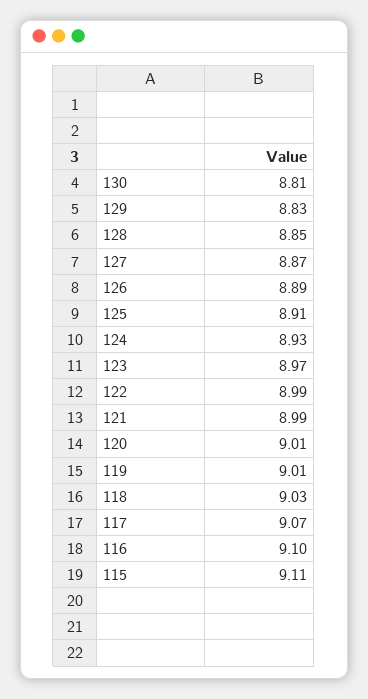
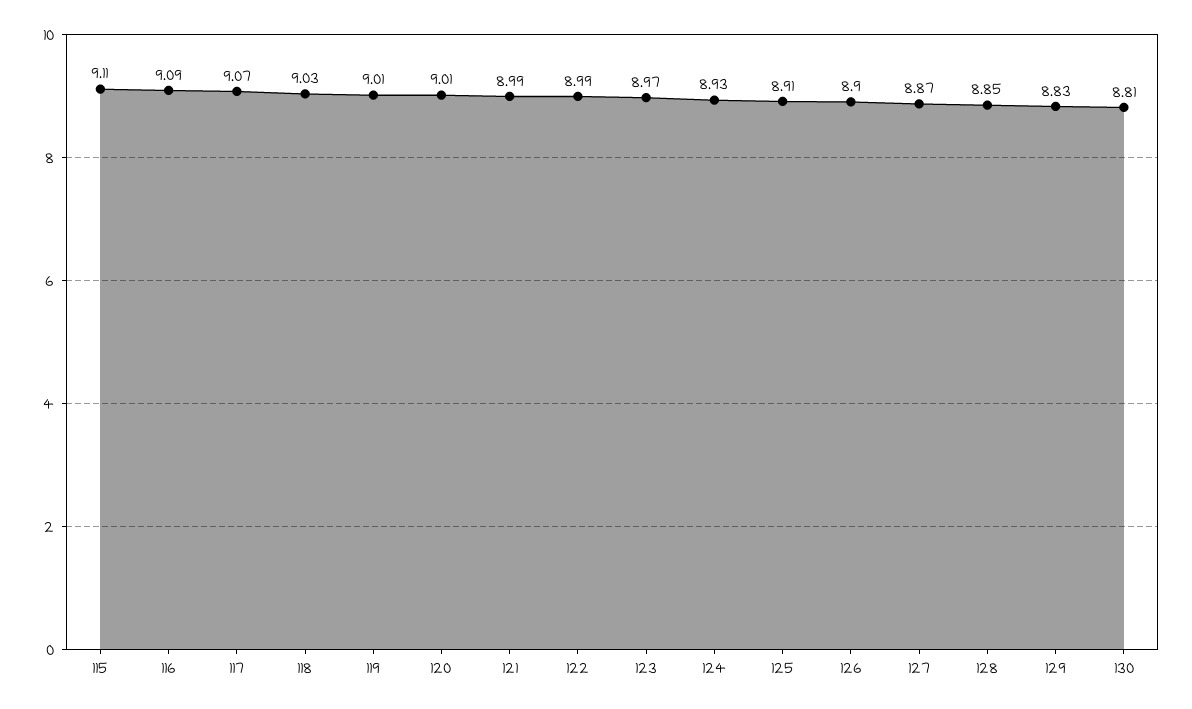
126: 8.89 -> 8.9
116: 9.1 -> 9.09

